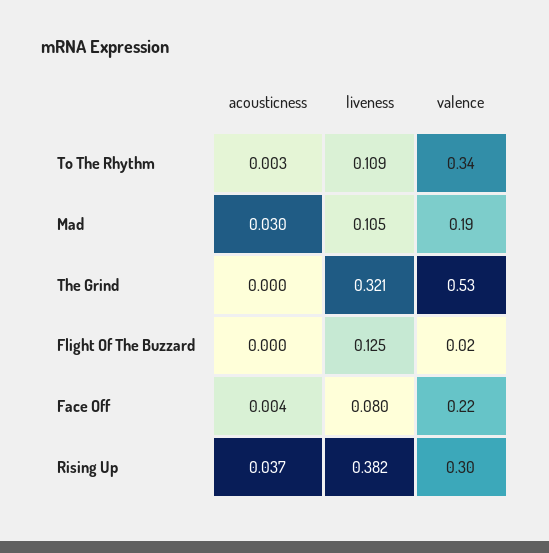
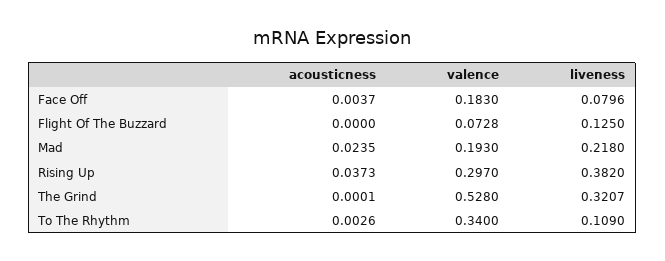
acousticness, Mad: 0.03 -> 0.0235
liveness, Mad: 0.105 -> 0.218
valence, Flight Of The Buzzard: 0.02 -> 0.0728
valence, Face Off: 0.22 -> 0.183

